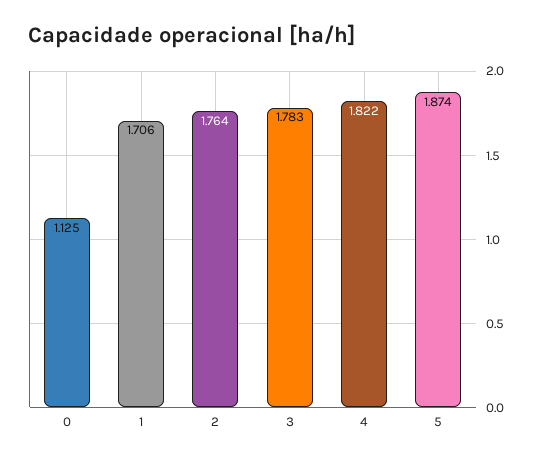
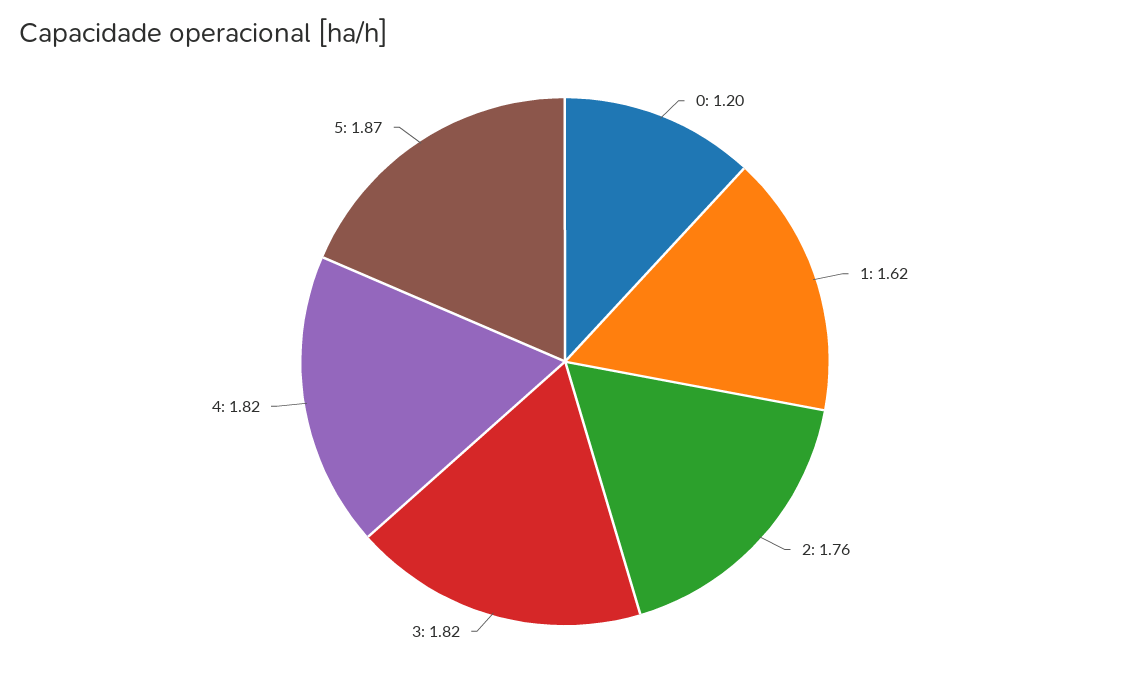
0: 1.125 -> 1.2
1: 1.706 -> 1.62
3: 1.783 -> 1.82

